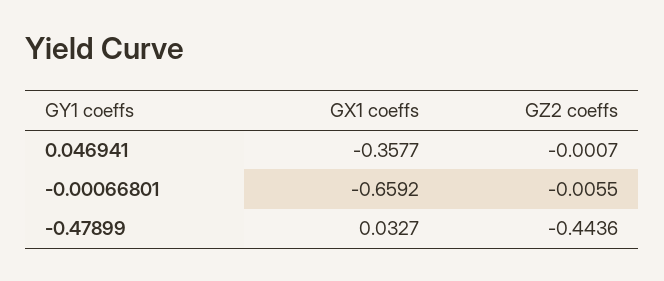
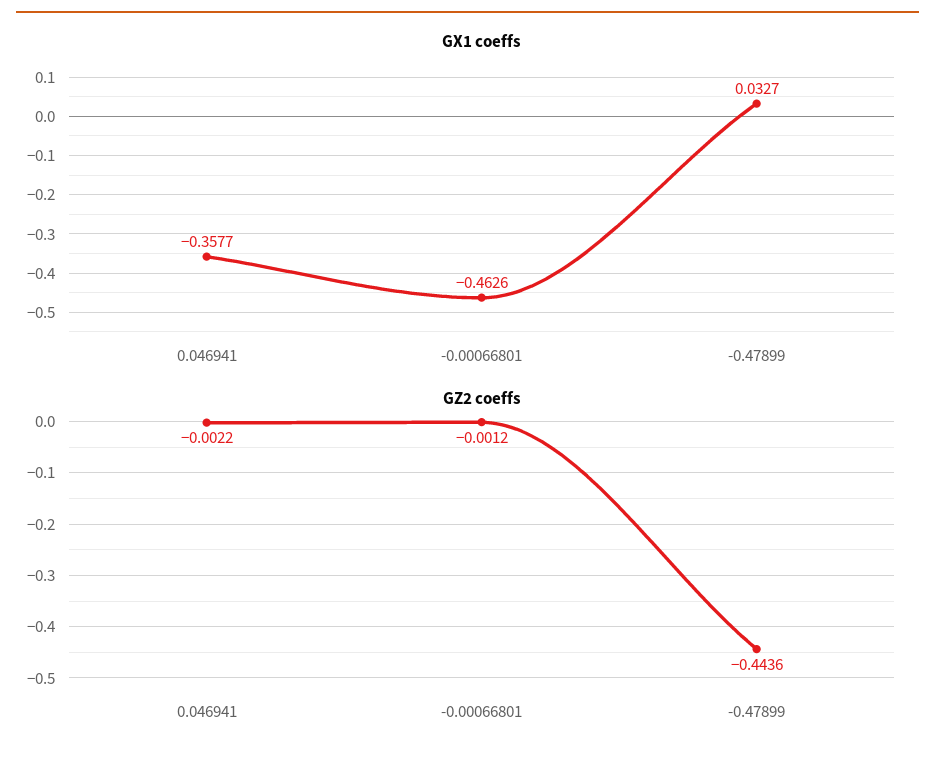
GZ2 coeffs, 0.046941: -0.0007 -> -0.0022
GX1 coeffs, -0.00066801: -0.6592 -> -0.4626
GZ2 coeffs, -0.00066801: -0.0055 -> -0.0012

